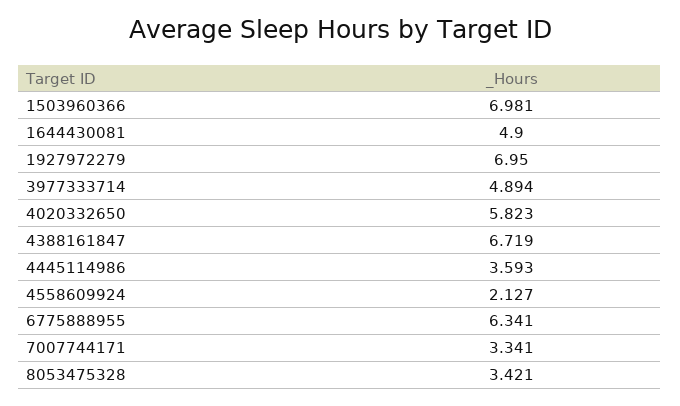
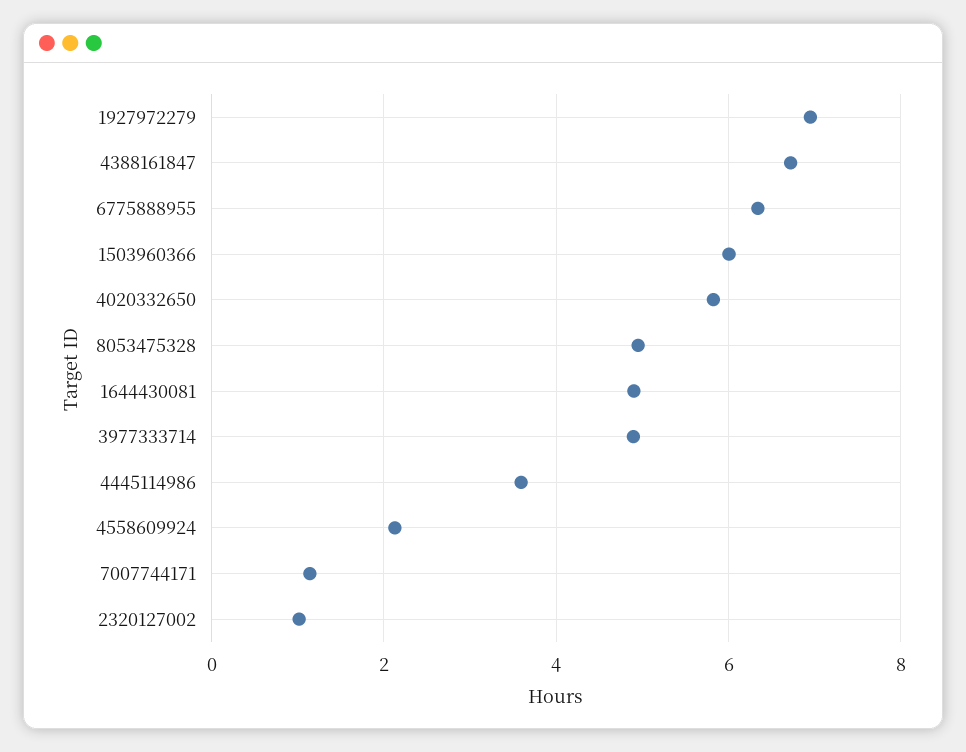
1503960366: 6.981 -> 6
7007744171: 3.341 -> 1.2
8053475328: 3.421 -> 5
2320127002: none -> 1

